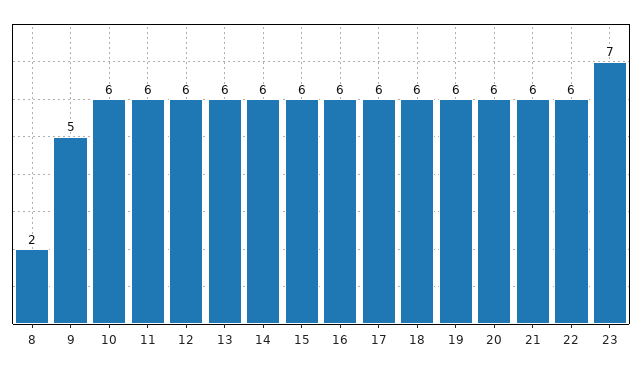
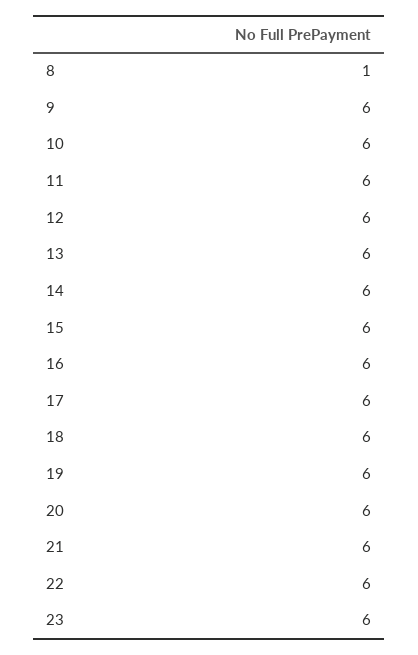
8: 2 -> 1
9: 5 -> 6
23: 7 -> 6

